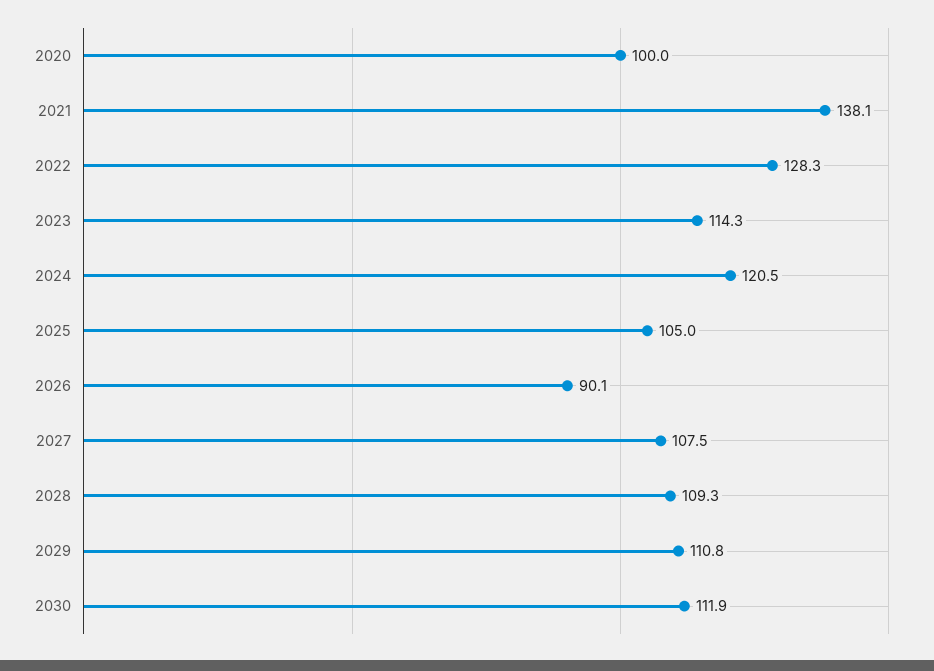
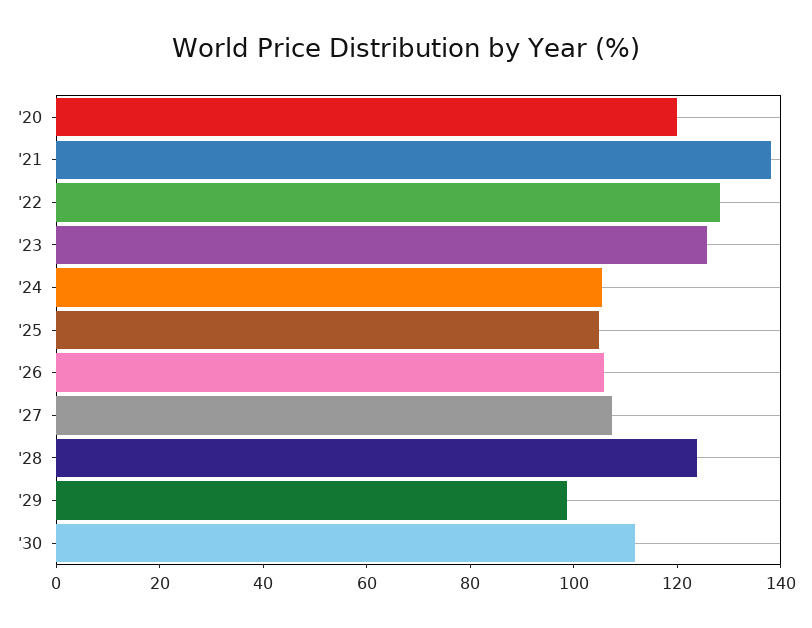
2020: 100 -> 120
2023: 114.3 -> 125
2024: 120.5 -> 105
2026: 90.1 -> 105
2028: 109.3 -> 125
2029: 110.8 -> 100

